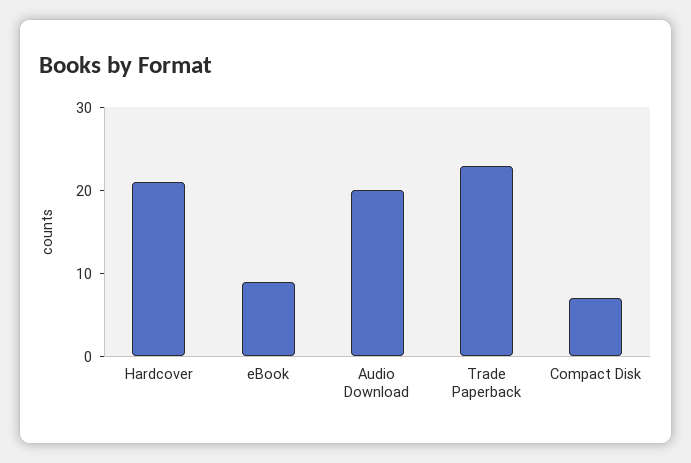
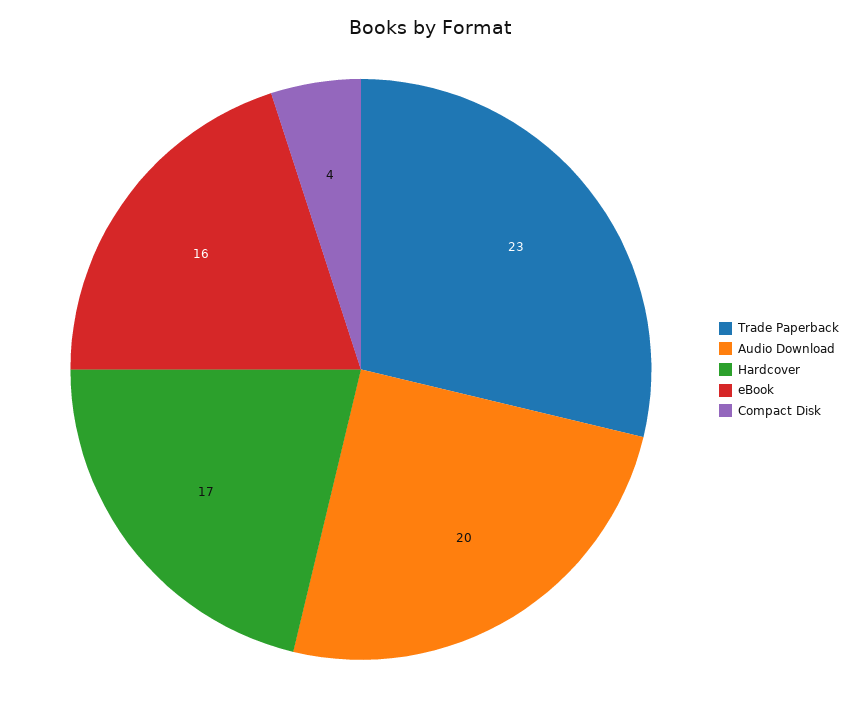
Hardcover: 21 -> 17
eBook: 9 -> 16
Compact Disk: 7 -> 4

